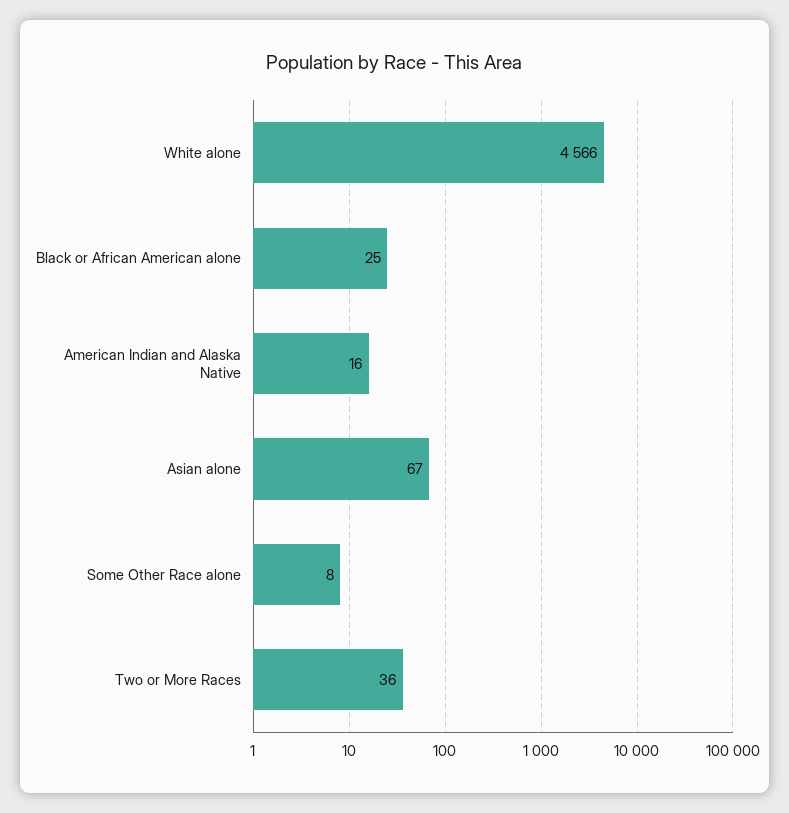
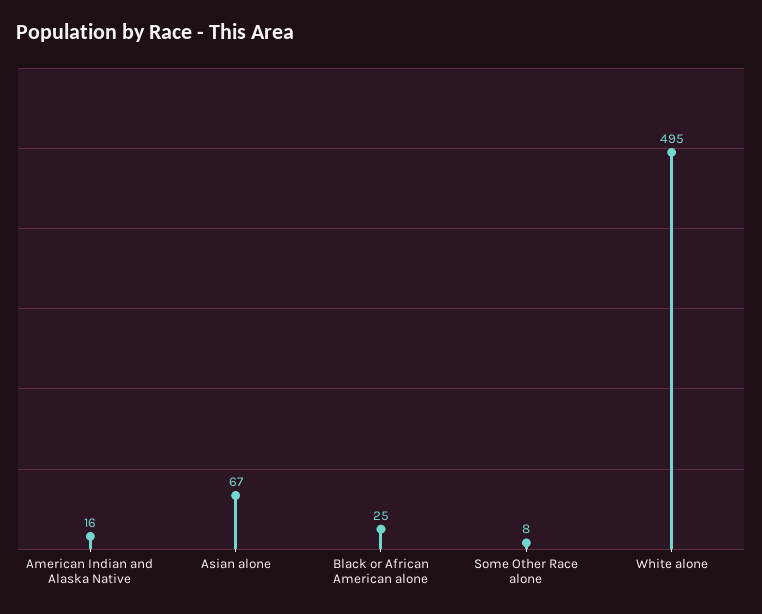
White alone: 4566 -> 495
Two or More Races: 36 -> none

